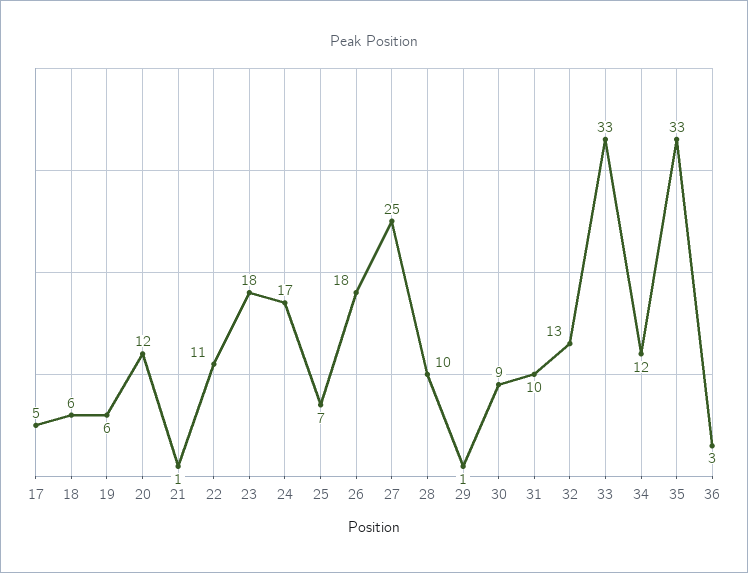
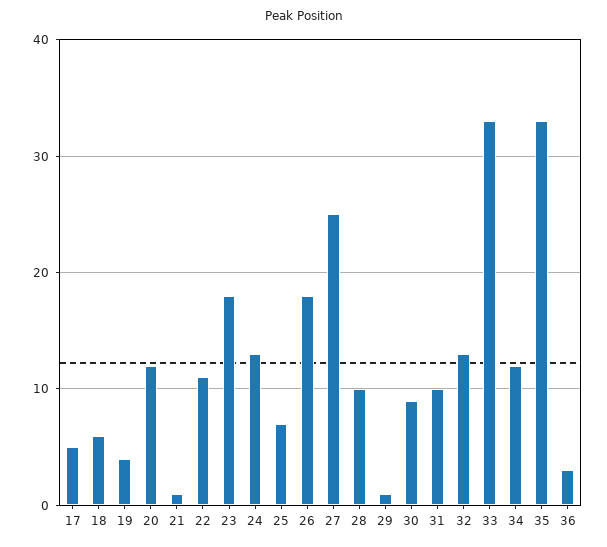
19: 6 -> 4
24: 17 -> 13

